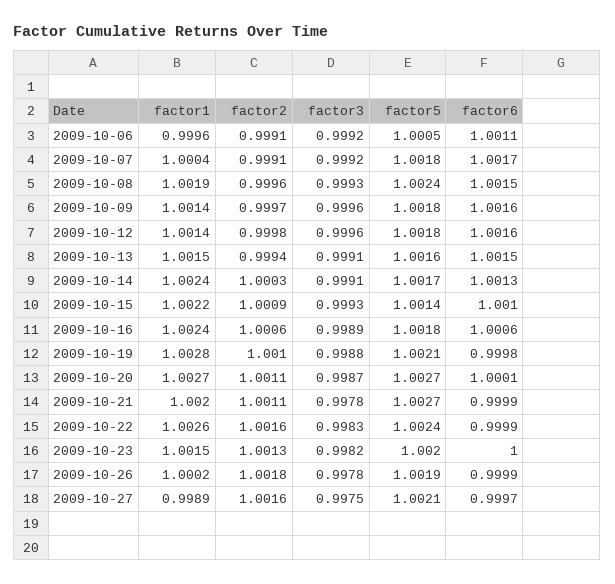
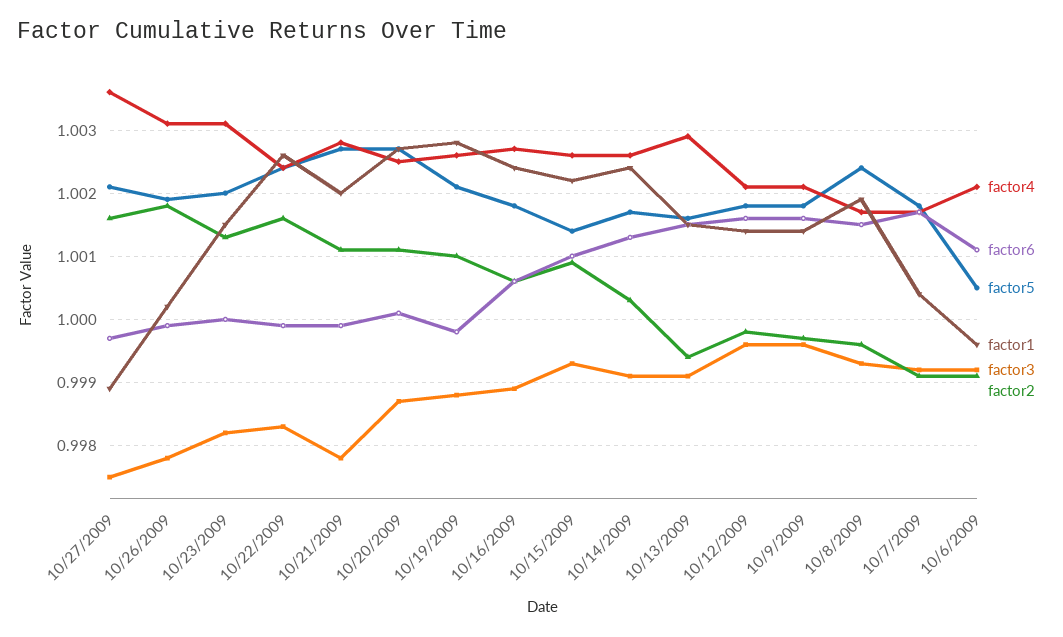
factor4, 2009-10-27: none -> 1.0036
factor4, 2009-10-26: none -> 1.0031
factor4, 2009-10-23: none -> 1.0031
factor4, 2009-10-22: none -> 1.0024
factor4, 2009-10-21: none -> 1.0028
factor4, 2009-10-20: none -> 1.0025
factor4, 2009-10-19: none -> 1.0026
factor4, 2009-10-16: none -> 1.0027
factor4, 2009-10-15: none -> 1.0026
factor4, 2009-10-14: none -> 1.0026
factor4, 2009-10-13: none -> 1.0029
factor4, 2009-10-12: none -> 1.0021
factor4, 2009-10-09: none -> 1.0021
factor4, 2009-10-08: none -> 1.0017
factor4, 2009-10-07: none -> 1.0017
factor4, 2009-10-06: none -> 1.0021

